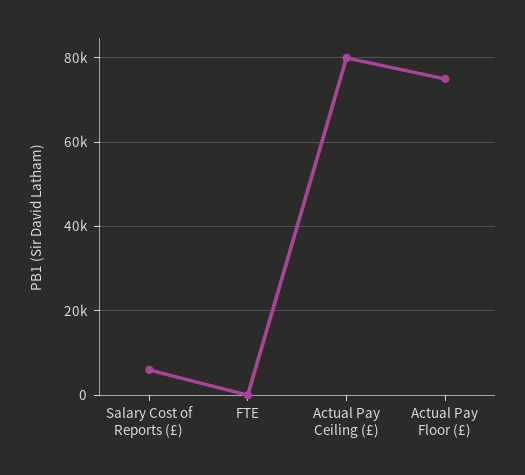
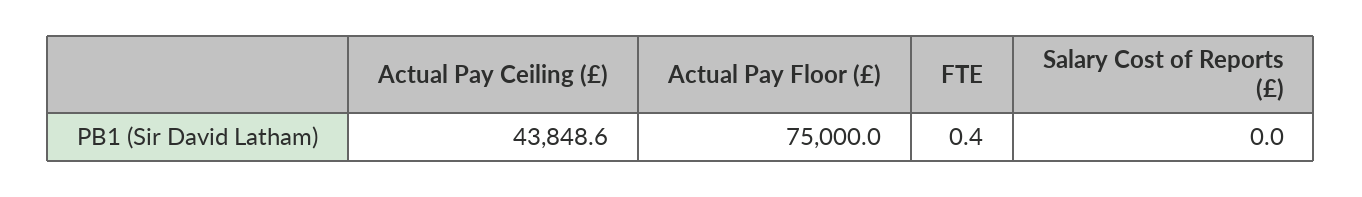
Salary Cost of Reports (£): 6000 -> 0
Actual Pay Ceiling (£): 80000 -> 43848.6

